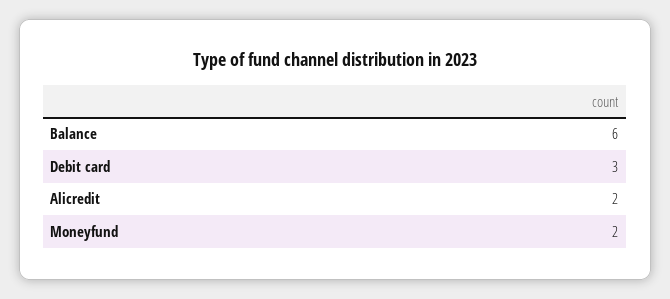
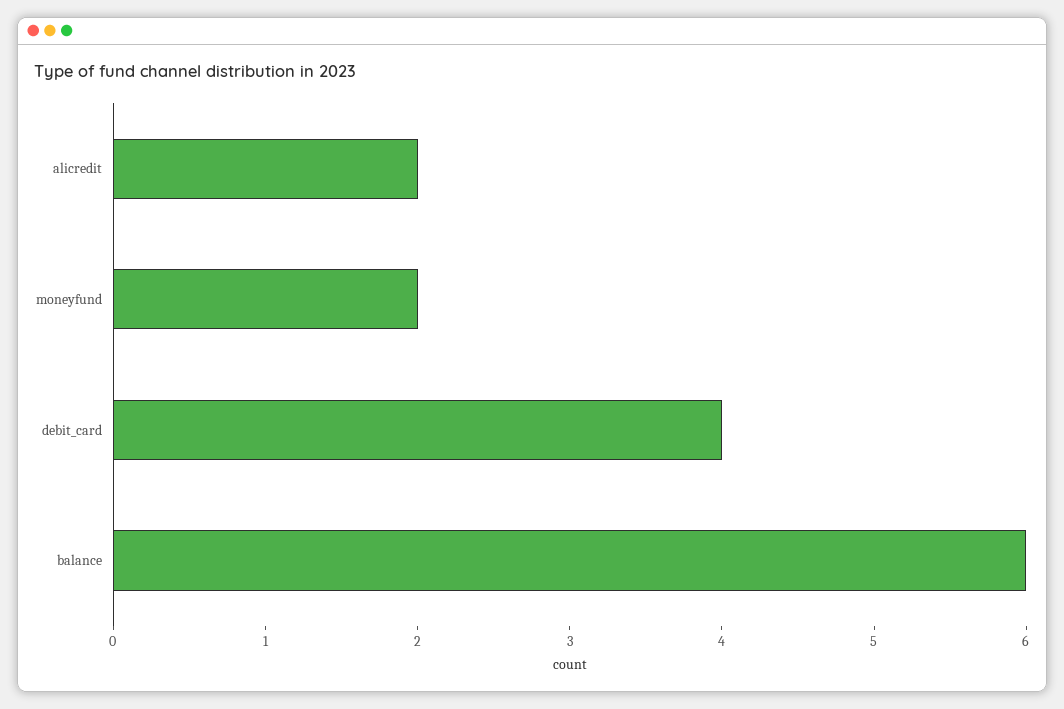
Debit card: 3 -> 4

